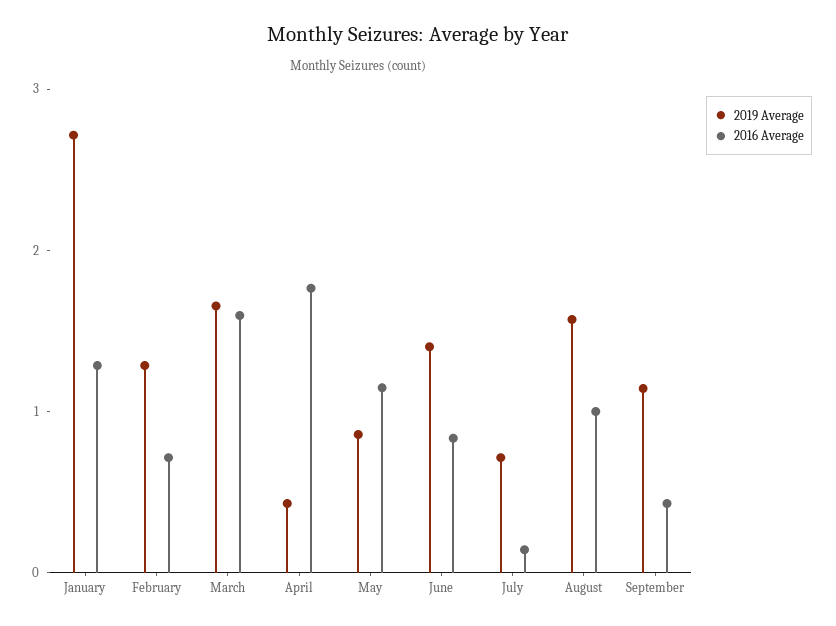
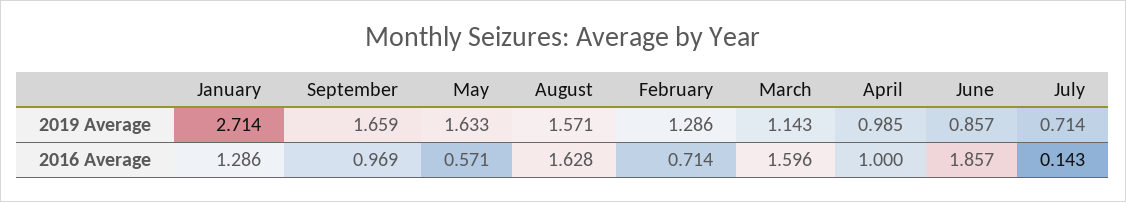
2019 Average, March: 1.6 -> 1.143
2019 Average, April: 0.4 -> 0.985
2016 Average, April: 1.8 -> 1
2019 Average, May: 0.8 -> 1.633
2016 Average, May: 1.2 -> 0.571
2019 Average, June: 1.4 -> 0.857
2016 Average, June: 0.8 -> 1.857
2016 Average, August: 1 -> 1.628
2019 Average, September: 1.2 -> 1.659
2016 Average, September: 0.4 -> 0.969

